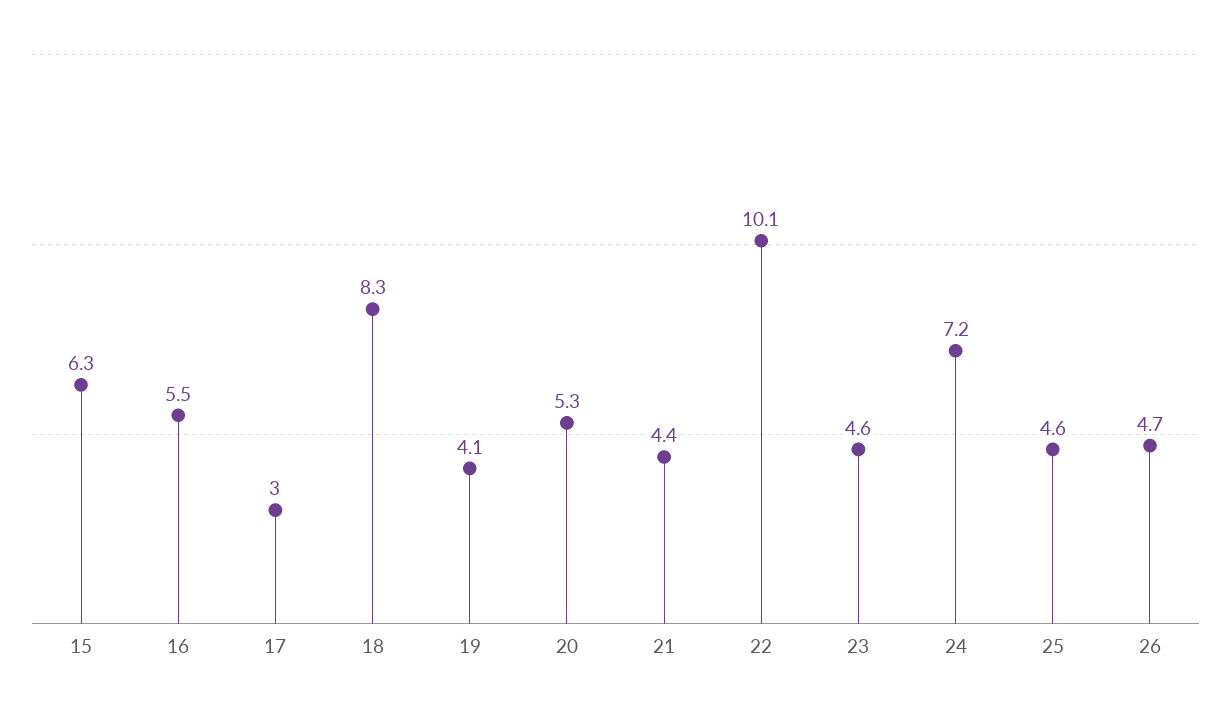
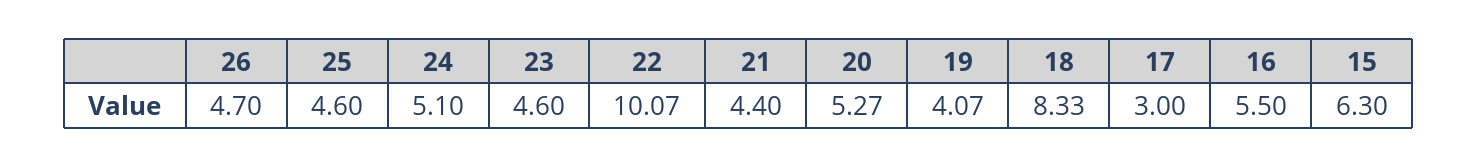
24: 7.2 -> 5.1

